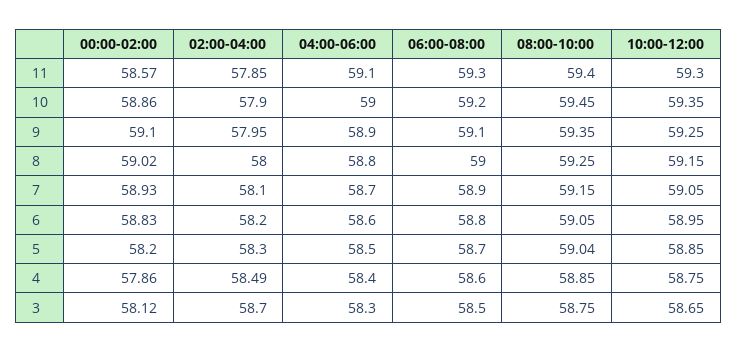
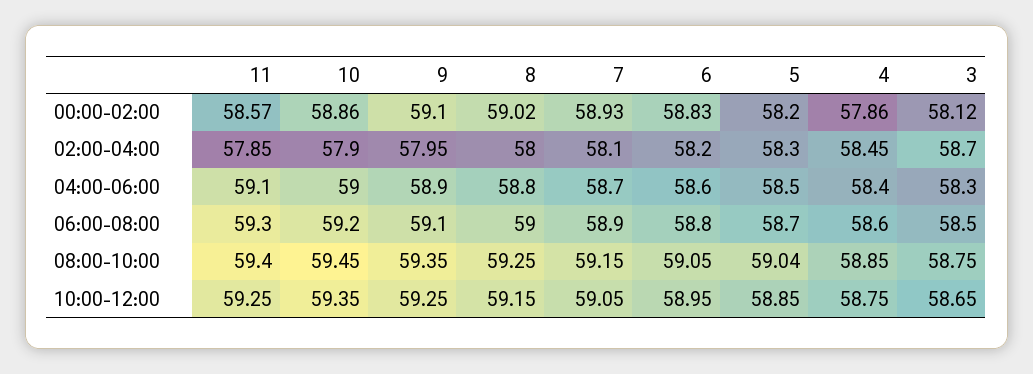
10:00-12:00, 11: 59.3 -> 59.25
02:00-04:00, 4: 58.49 -> 58.45

